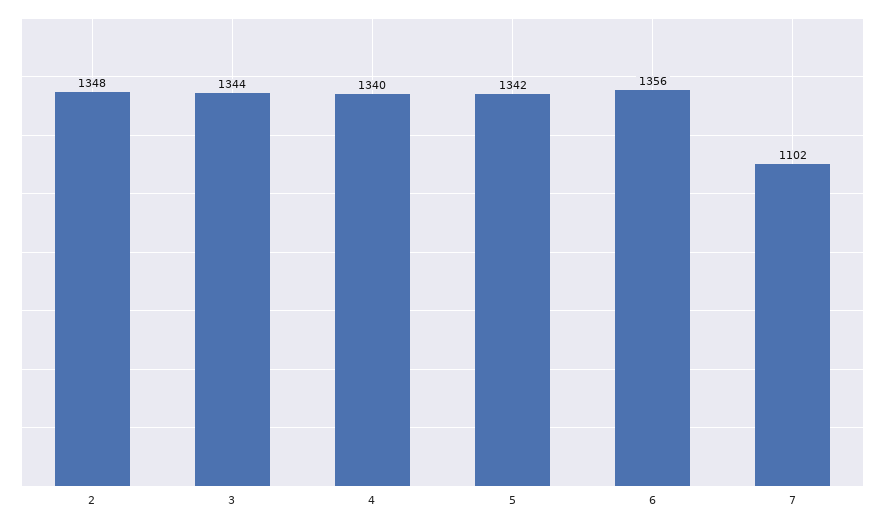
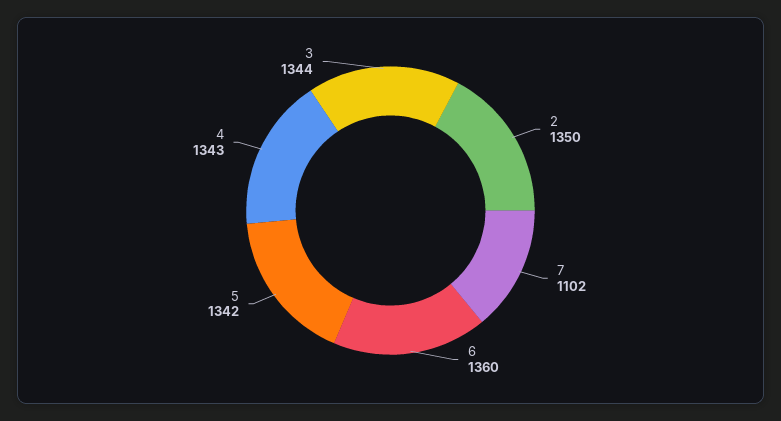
2: 1348 -> 1350
4: 1340 -> 1343
6: 1356 -> 1360

